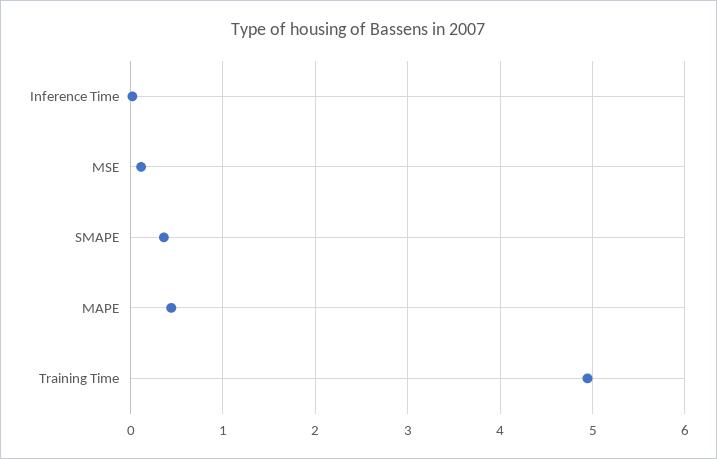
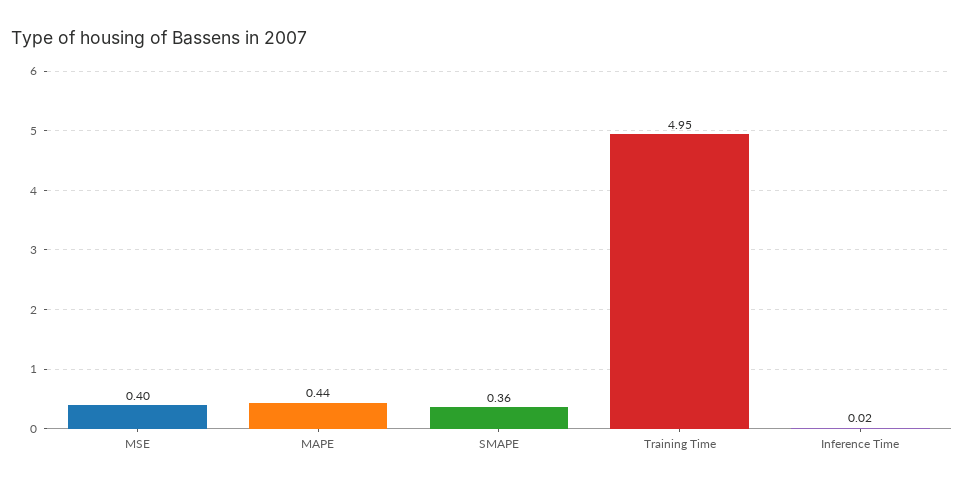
MSE: 0.1 -> 0.4

